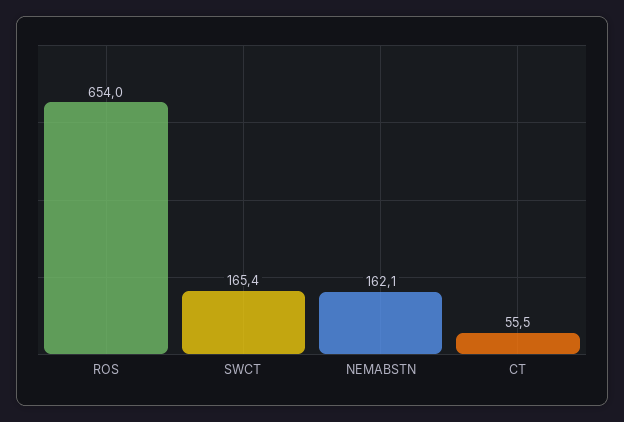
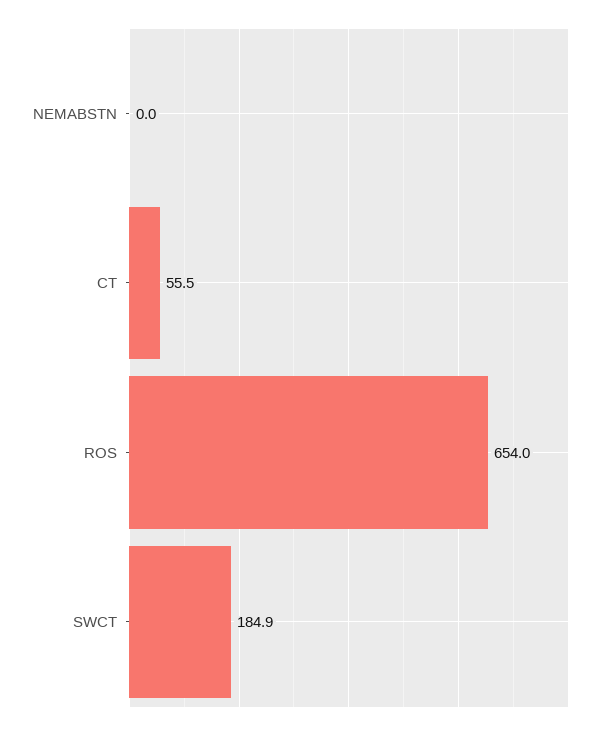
SWCT: 165.4 -> 184.9
NEMABSTN: 162.1 -> 0

